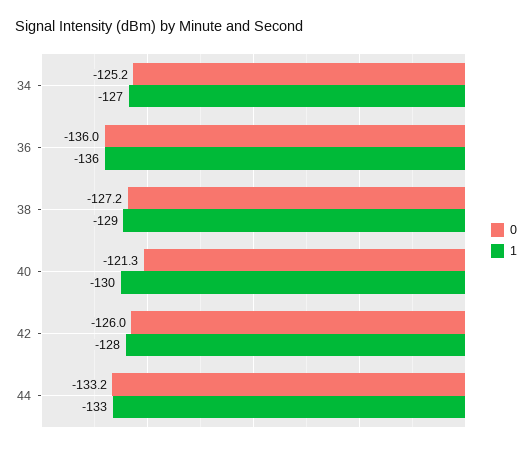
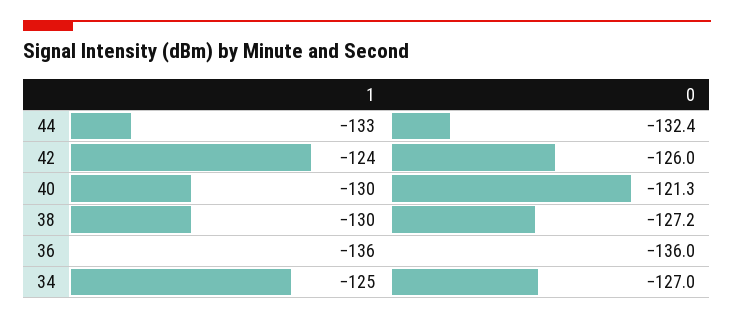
0, 34: -125.2 -> -127
1, 34: -127 -> -125
1, 38: -129 -> -130
1, 42: -128 -> -124
0, 44: -133.2 -> -132.4

